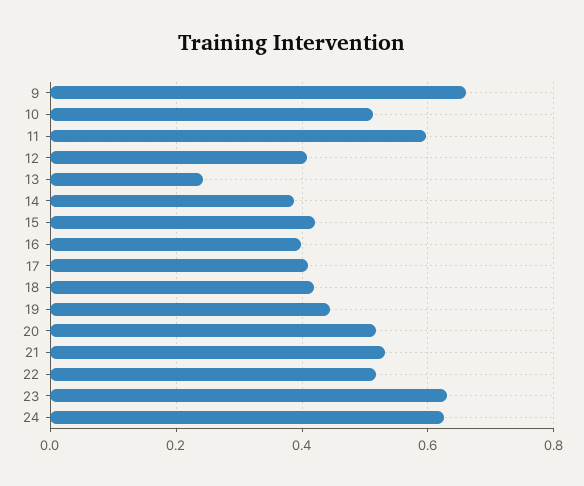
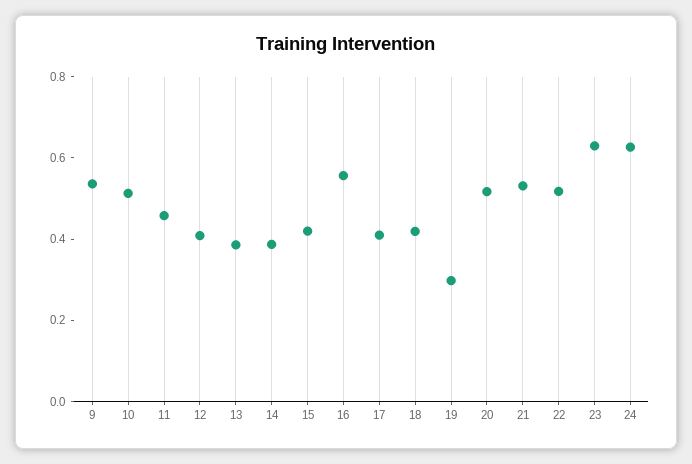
9: 0.66 -> 0.55
11: 0.6 -> 0.45
13: 0.24 -> 0.4
16: 0.4 -> 0.55
19: 0.44 -> 0.3

